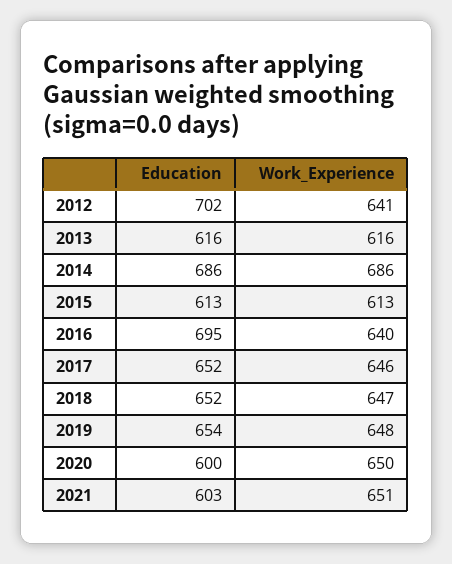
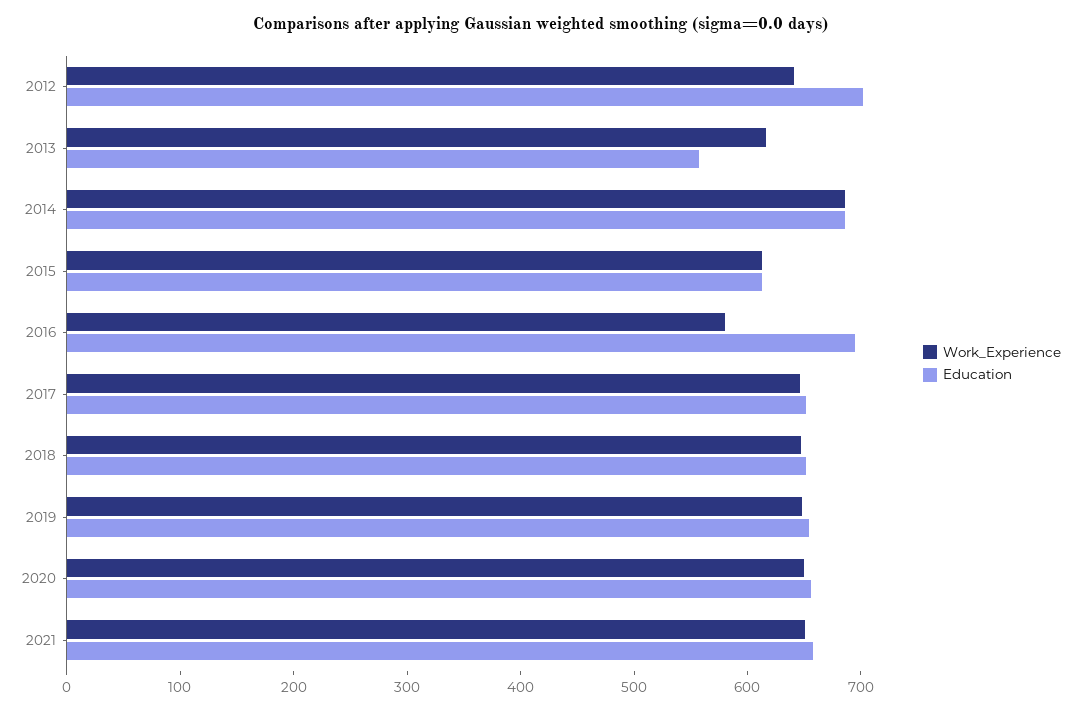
Education, 2013: 616 -> 560
Work_Experience, 2016: 640 -> 580
Education, 2020: 600 -> 660
Education, 2021: 603 -> 660

